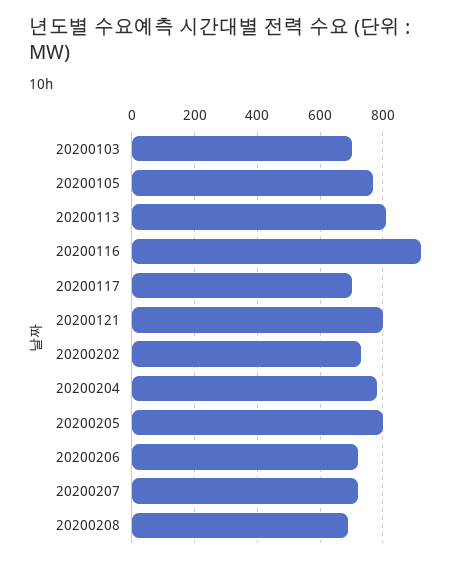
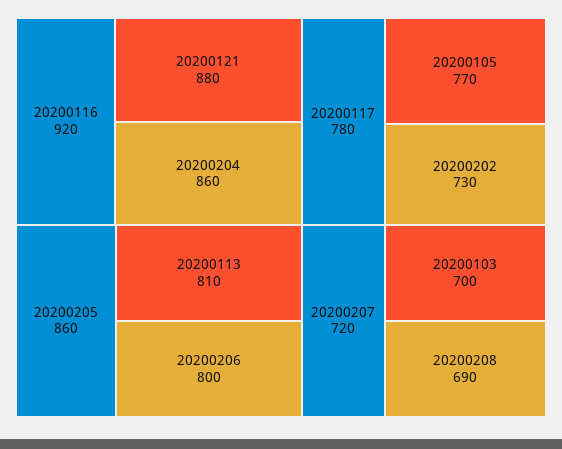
20200117: 700 -> 780
20200121: 800 -> 880
20200204: 780 -> 860
20200205: 800 -> 860
20200206: 720 -> 800

